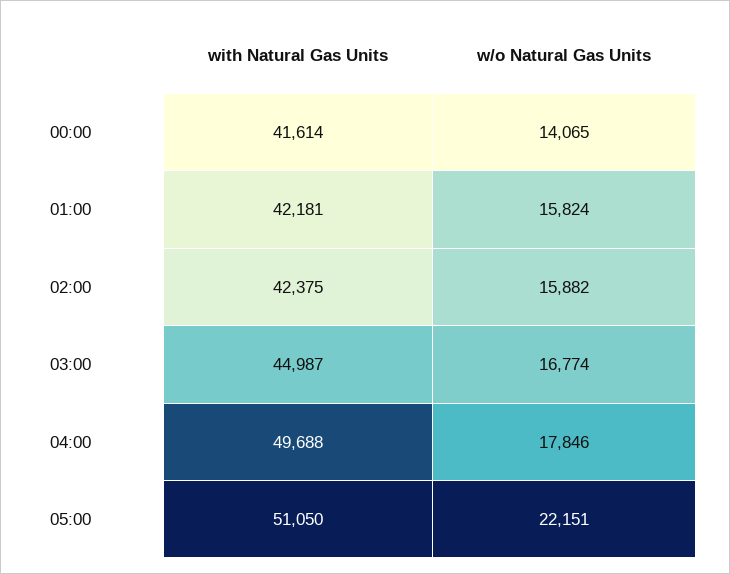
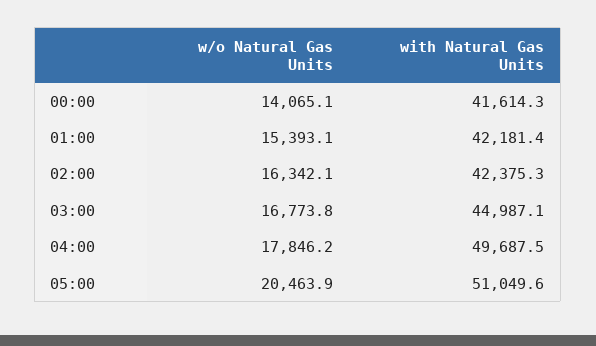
w/o Natural Gas Units, 01:00: 15824 -> 15393.1
w/o Natural Gas Units, 02:00: 15882 -> 16342.1
w/o Natural Gas Units, 05:00: 22151 -> 20463.9

